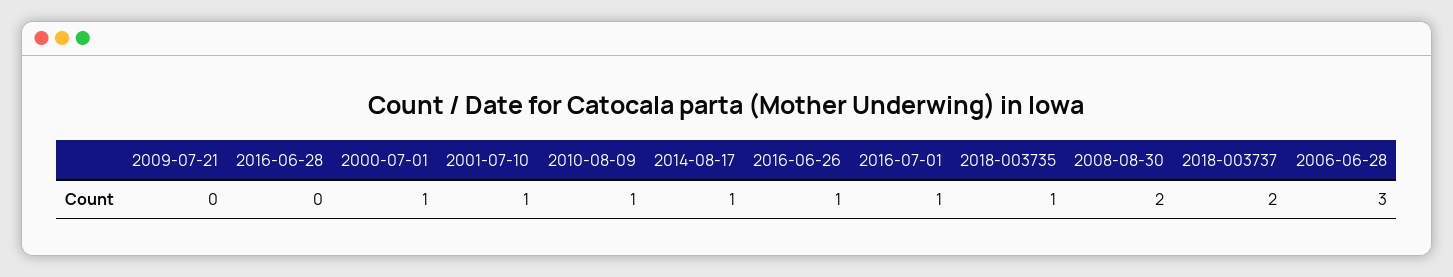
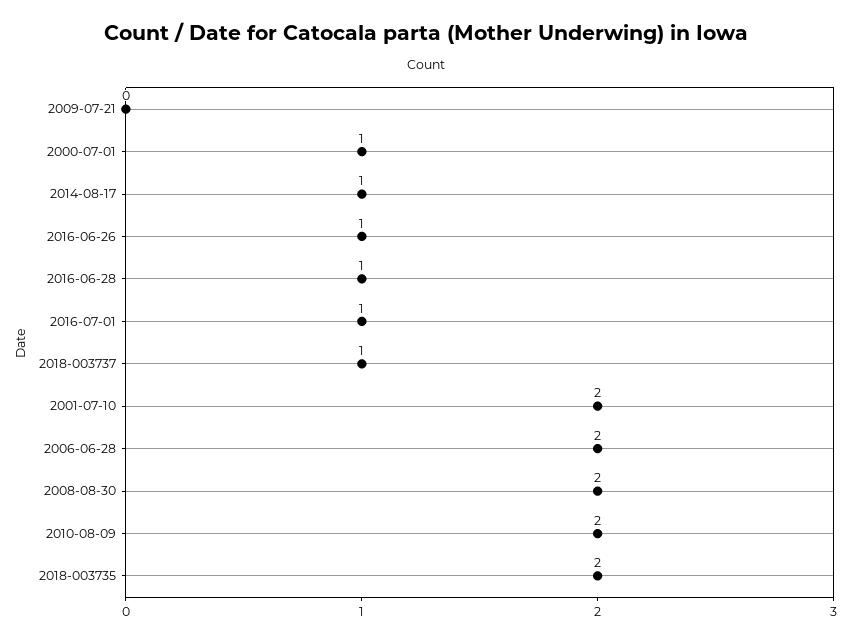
2016-06-28: 0 -> 1
2001-07-10: 1 -> 2
2010-08-09: 1 -> 2
2018-003735: 1 -> 2
2018-003737: 2 -> 1
2006-06-28: 3 -> 2

